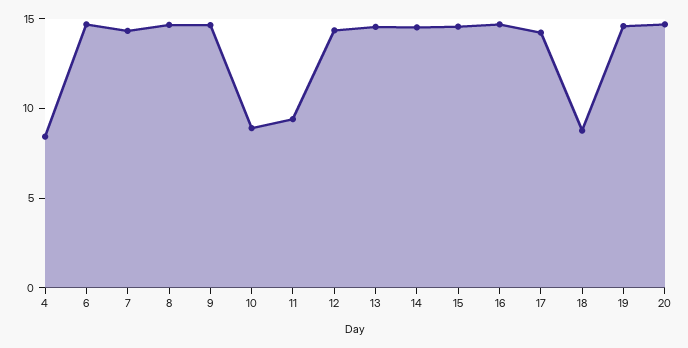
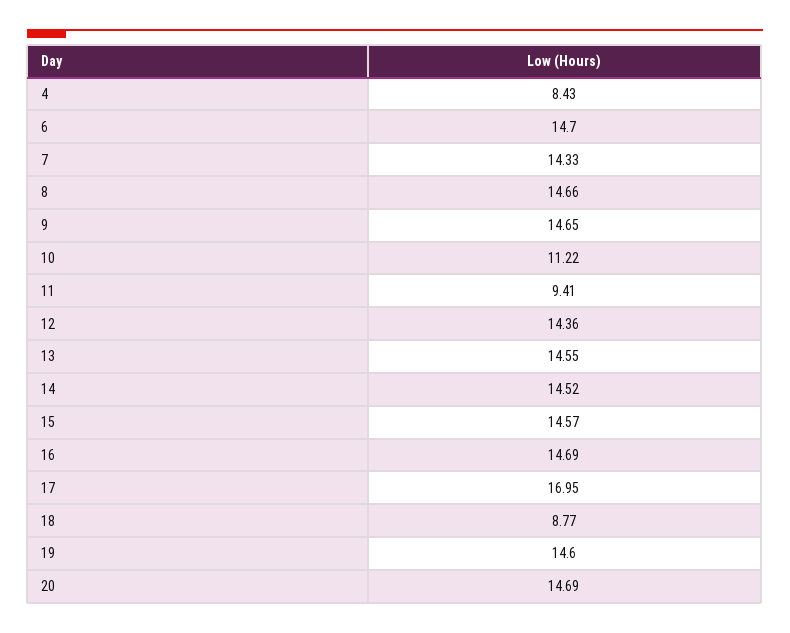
10: 9 -> 11.22
17: 14 -> 16.95

